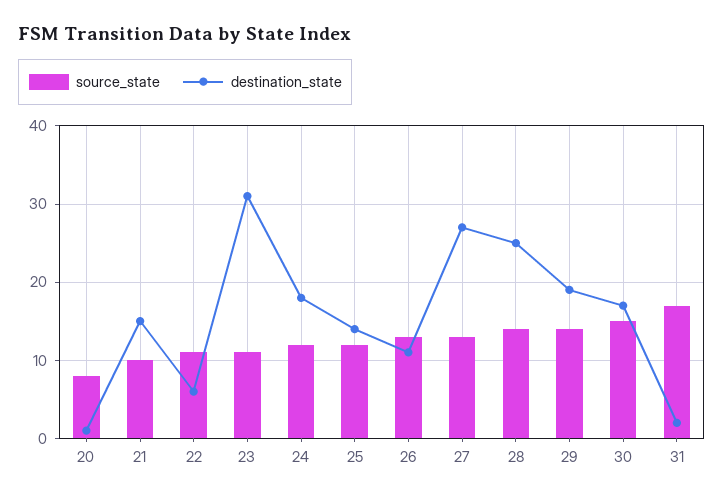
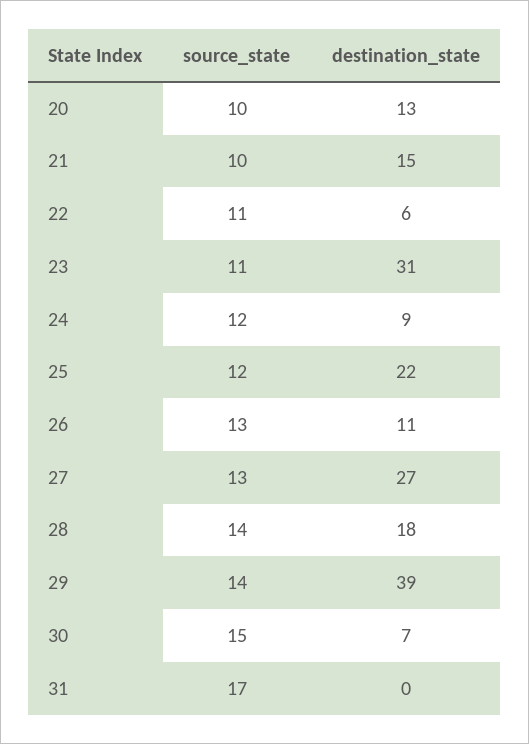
source_state, 20: 8 -> 10
destination_state, 20: 1 -> 13
destination_state, 24: 18 -> 9
destination_state, 25: 14 -> 22
destination_state, 28: 25 -> 18
destination_state, 29: 19 -> 39
destination_state, 30: 17 -> 7
destination_state, 31: 2 -> 0

